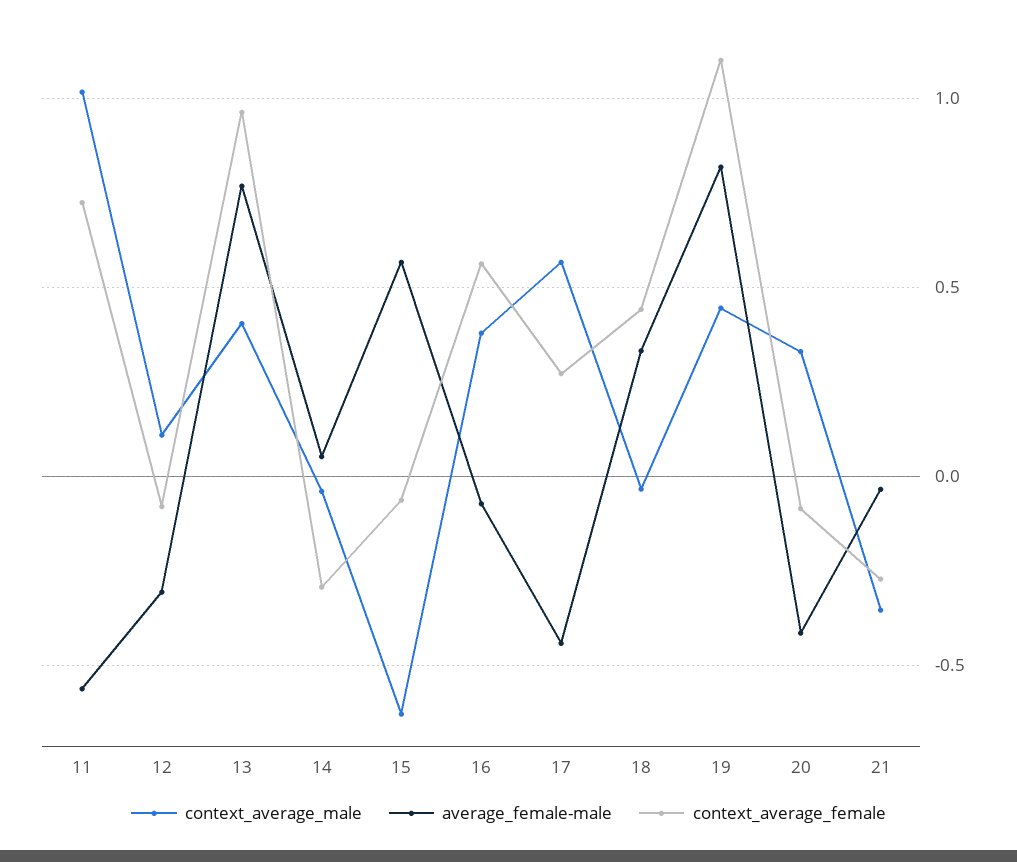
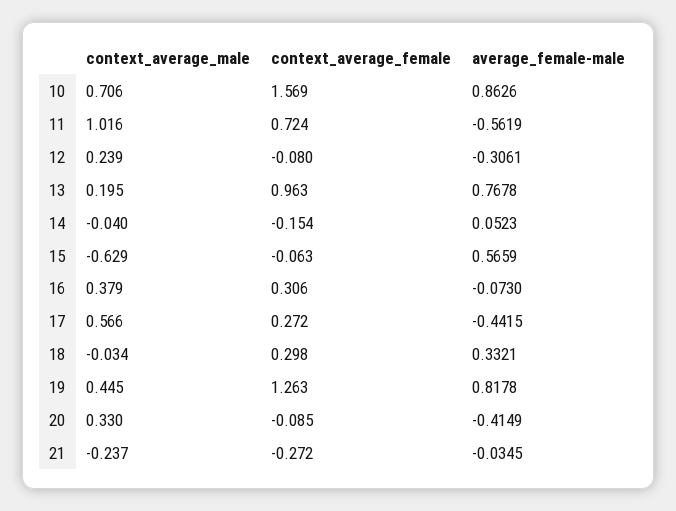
context_average_male, 12: 0.1 -> 0.239
context_average_male, 13: 0.4 -> 0.195
context_average_female, 14: -0.3 -> -0.154
context_average_female, 16: 0.55 -> 0.306
context_average_female, 18: 0.45 -> 0.298
context_average_female, 19: 1.1 -> 1.263
context_average_male, 21: -0.35 -> -0.237
context_average_male, 10: none -> 0.706
context_average_female, 10: none -> 1.569
average_female-male, 10: none -> 0.8626

